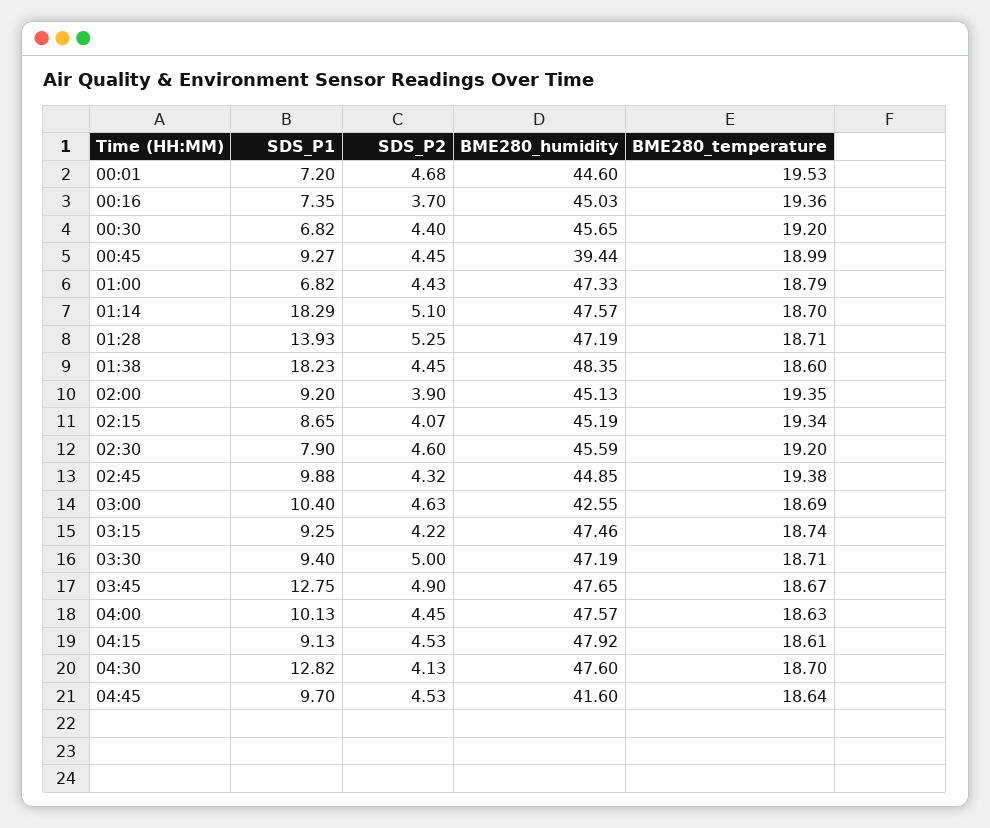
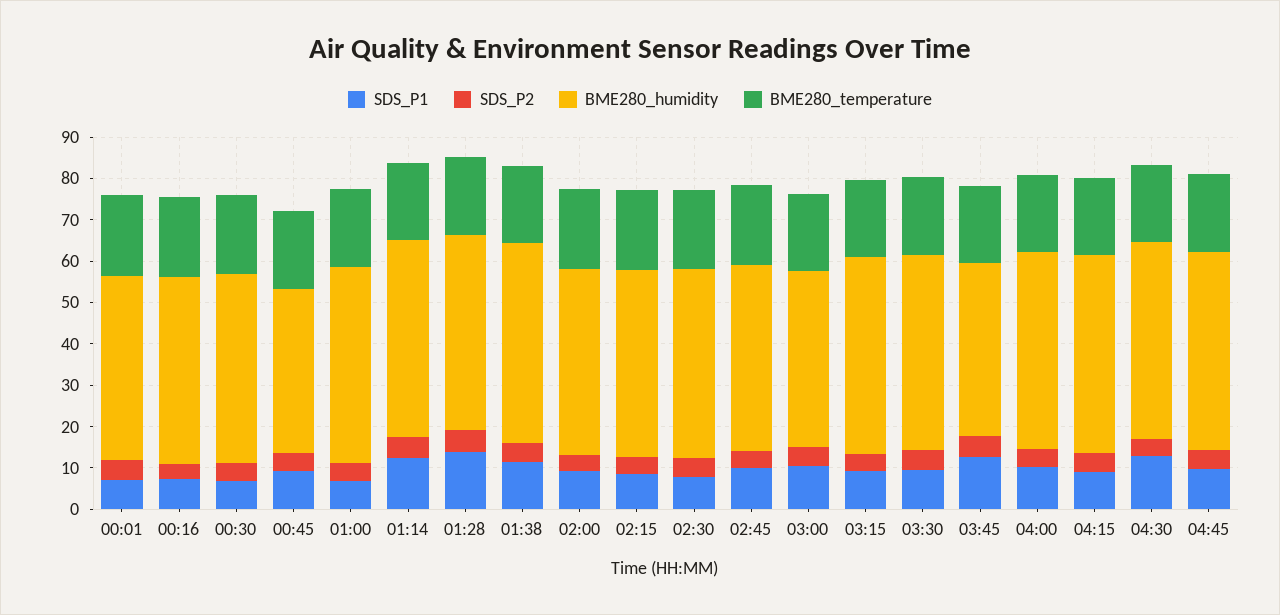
SDS_P1, 01:14: 18.29 -> 12
SDS_P1, 01:38: 18.23 -> 12
BME280_humidity, 03:45: 47.65 -> 42
BME280_humidity, 04:45: 41.6 -> 48

